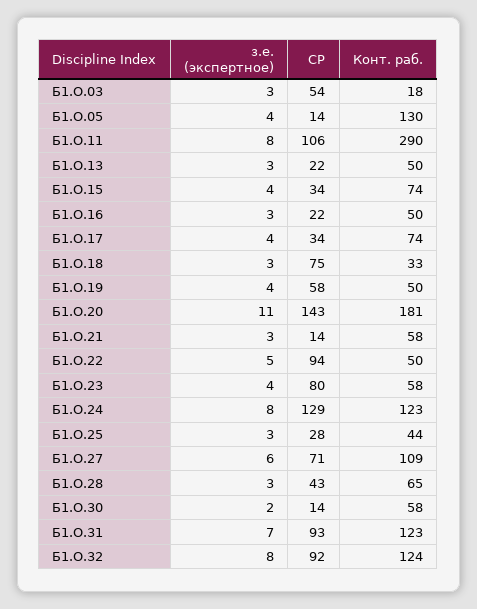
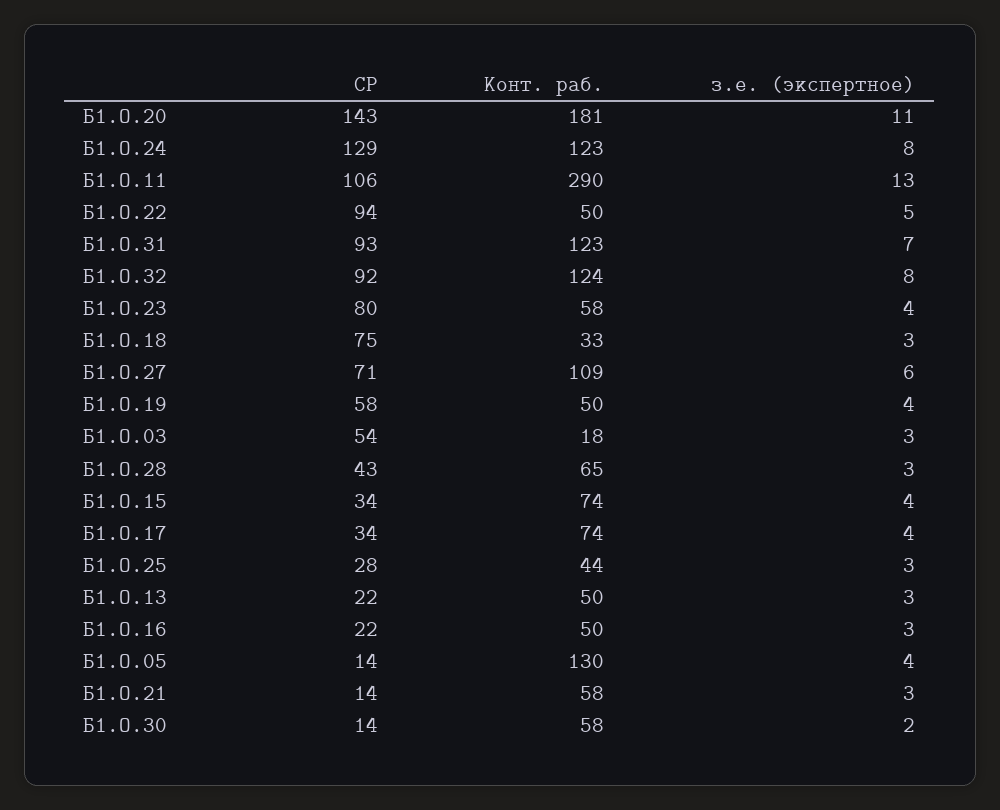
з.е. (экспертное), Б1.О.11: 8 -> 13

